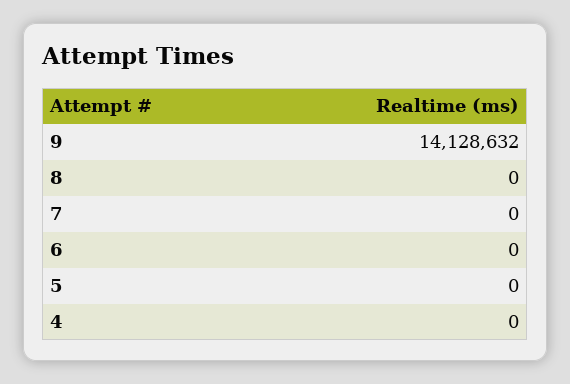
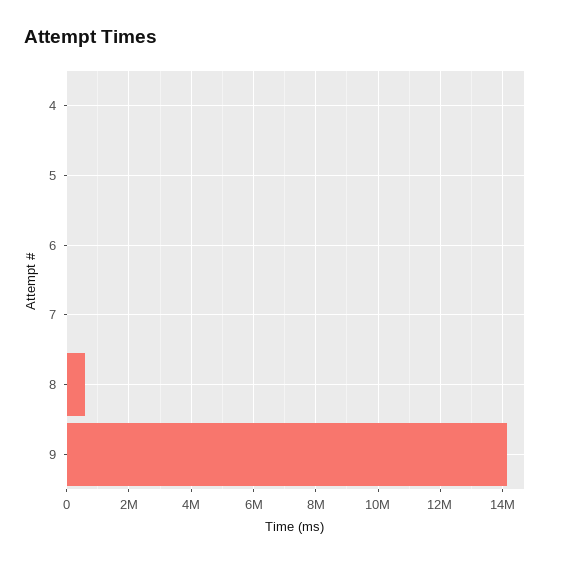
8: 0 -> 600000

